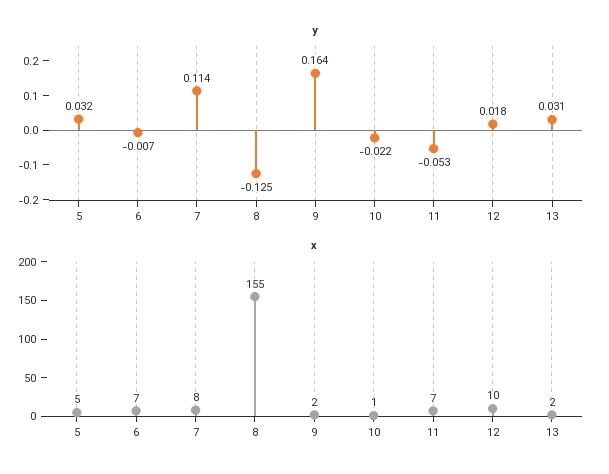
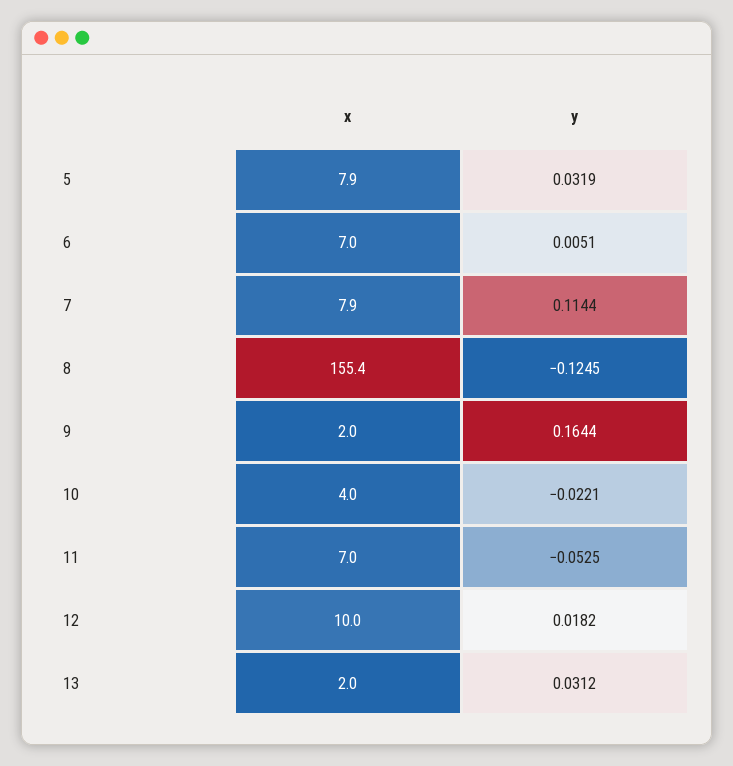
y, 6: -0.007 -> 0.0051
x, 5: 5 -> 7.9
x, 10: 1 -> 4

